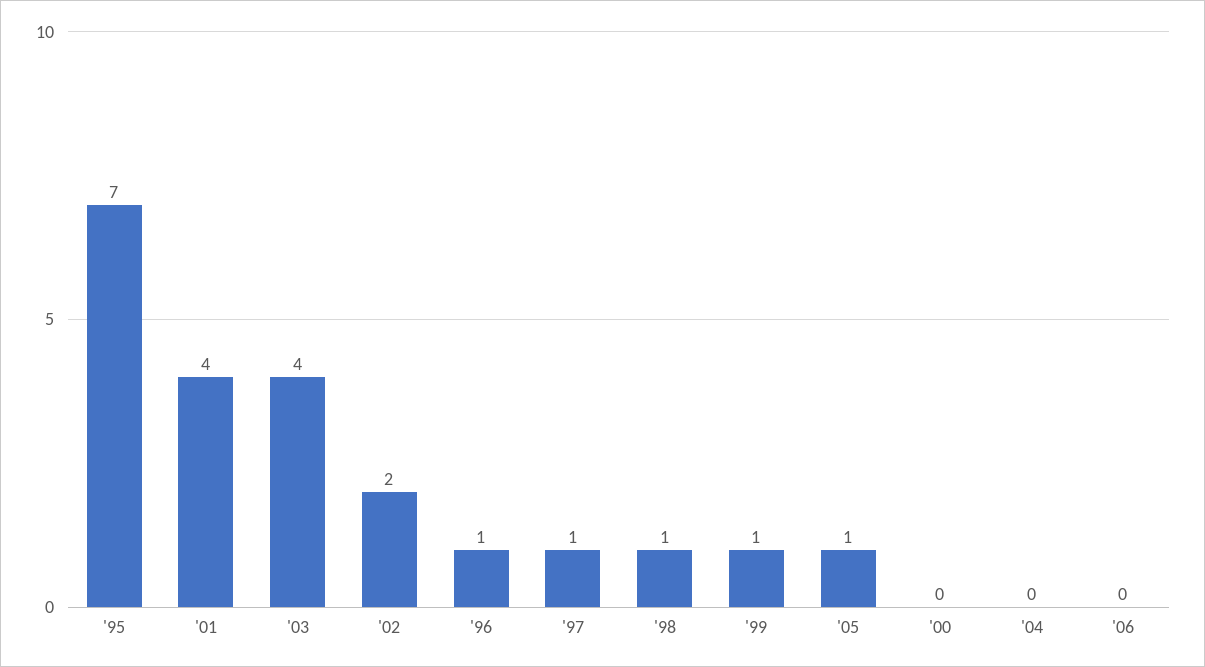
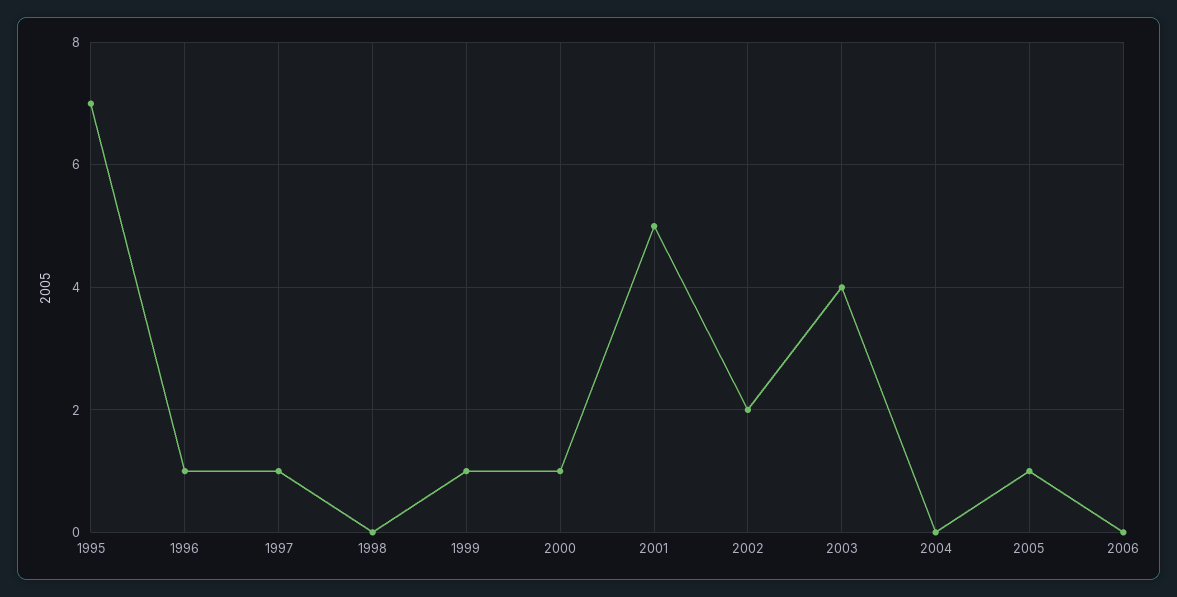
'01: 4 -> 5
'98: 1 -> 0
'00: 0 -> 1

